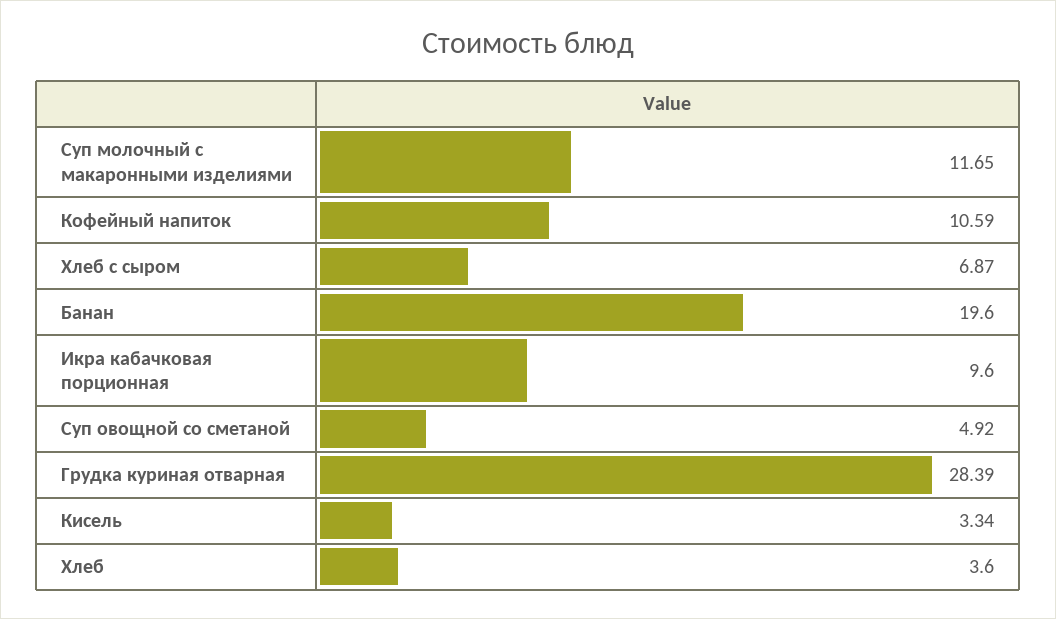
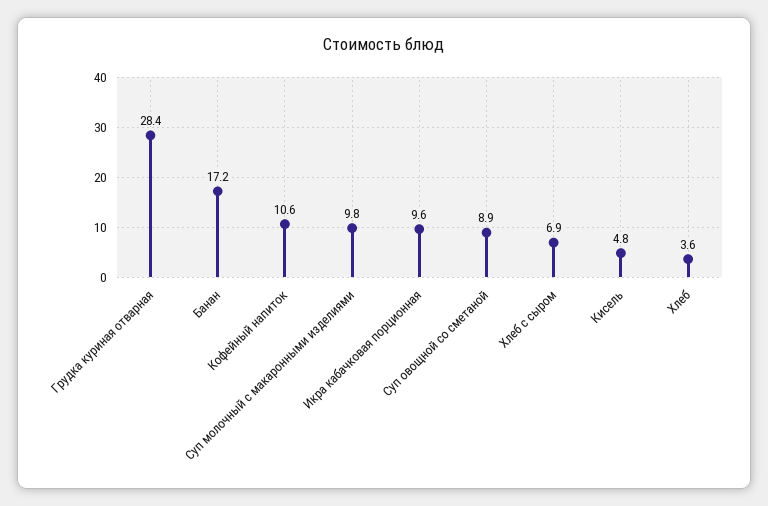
Суп молочный с макаронными изделиями: 11.65 -> 9.8
Банан: 19.6 -> 17.2
Суп овощной со сметаной: 4.92 -> 8.9
Кисель: 3.34 -> 4.8

